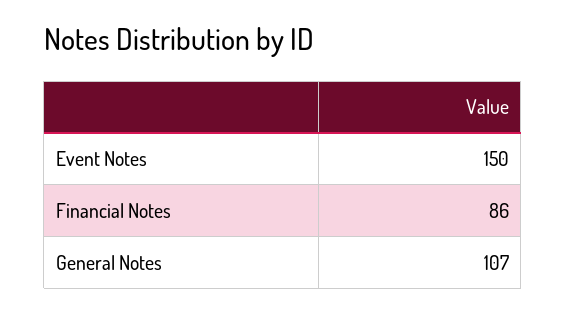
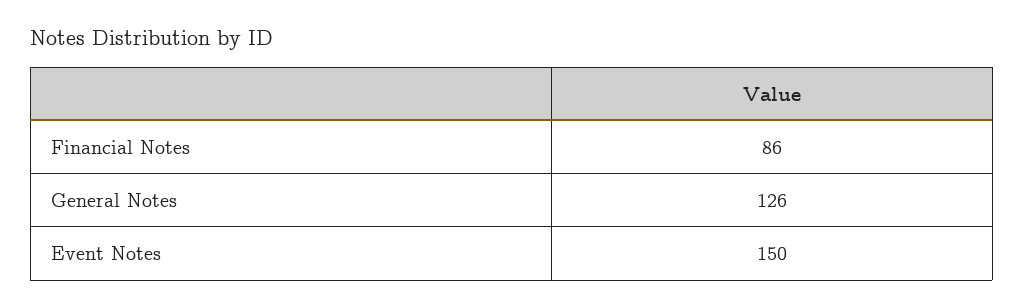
General Notes: 107 -> 126

